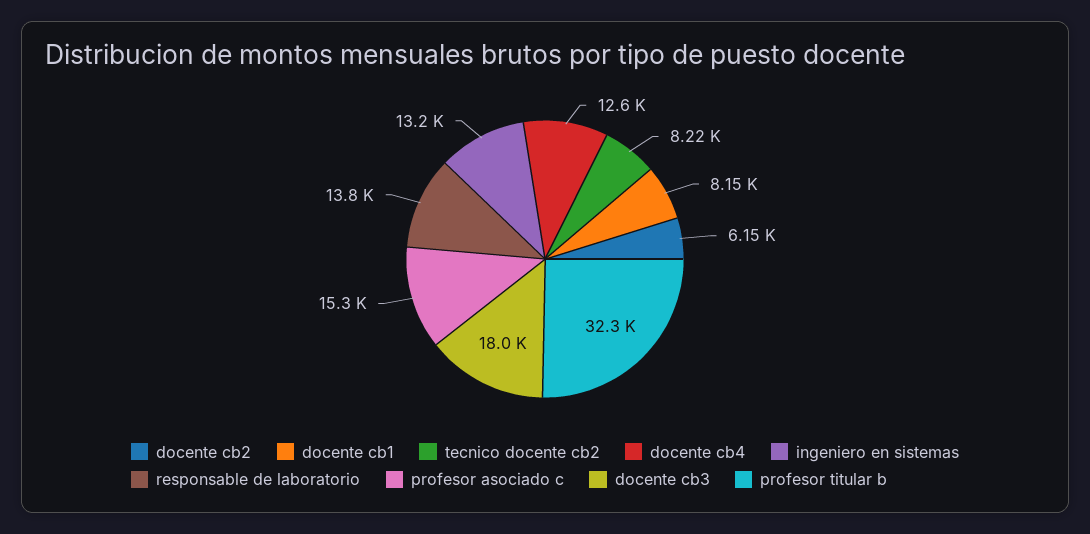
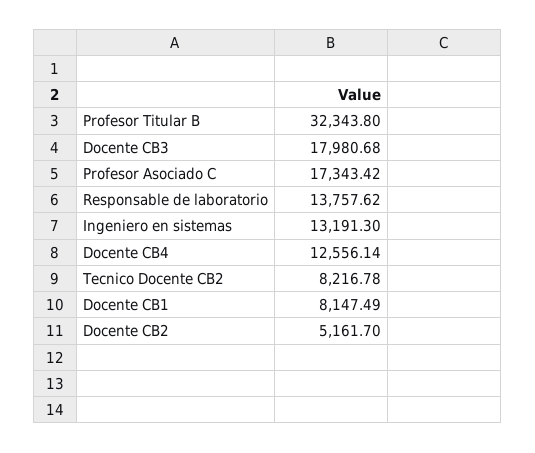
docente cb2: 6150 -> 5161.7
profesor asociado c: 15300 -> 17343.42

